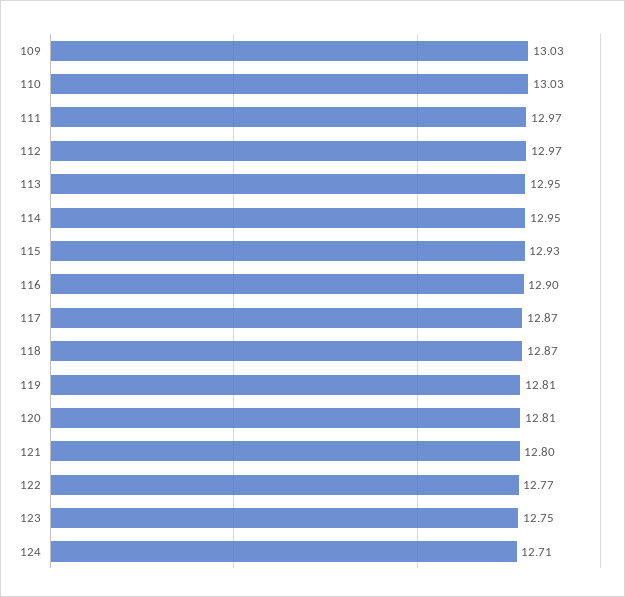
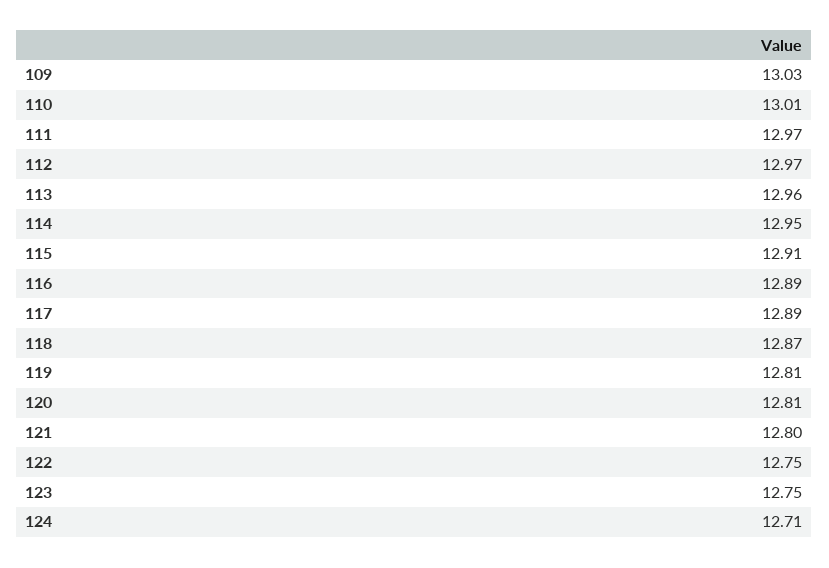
110: 13.03 -> 13.01
113: 12.95 -> 12.96
115: 12.93 -> 12.91
116: 12.9 -> 12.89
117: 12.87 -> 12.89
122: 12.77 -> 12.75

